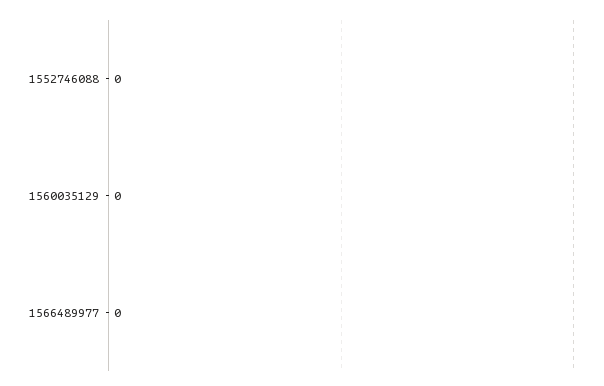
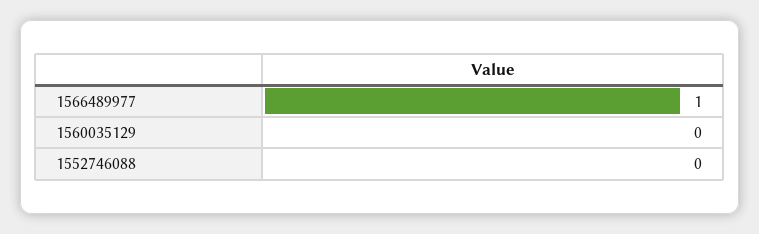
1566489977: 0 -> 1

